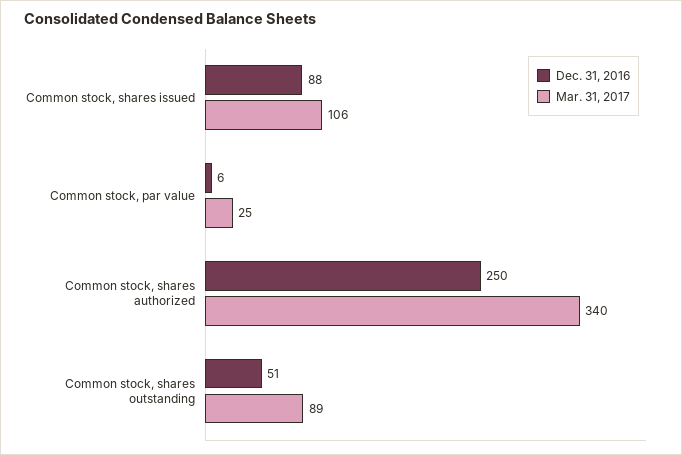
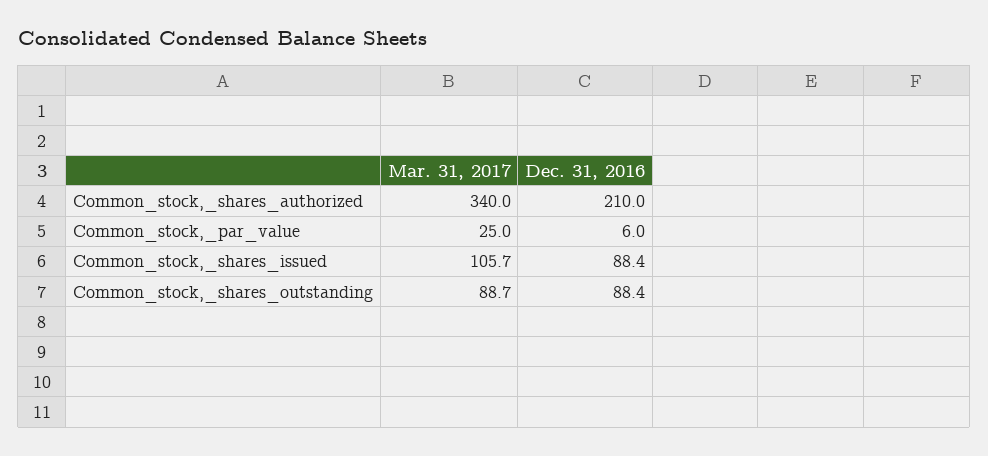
Dec. 31, 2016, Common stock, shares authorized: 250 -> 210
Dec. 31, 2016, Common stock, shares outstanding: 51 -> 88.4

